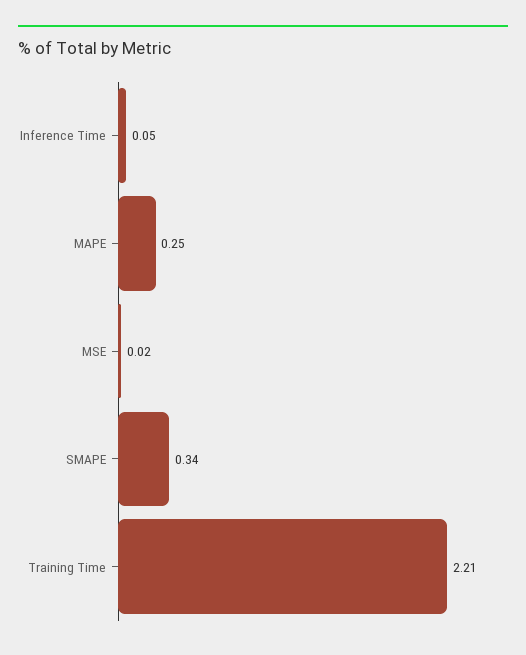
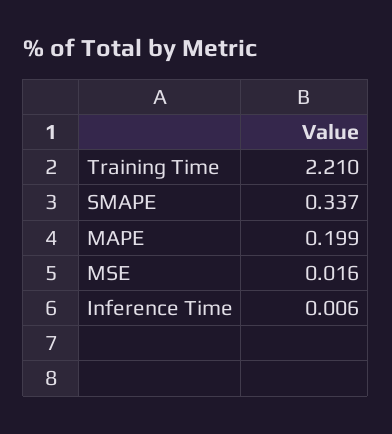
Inference Time: 0.05 -> 0.006
MAPE: 0.25 -> 0.199

